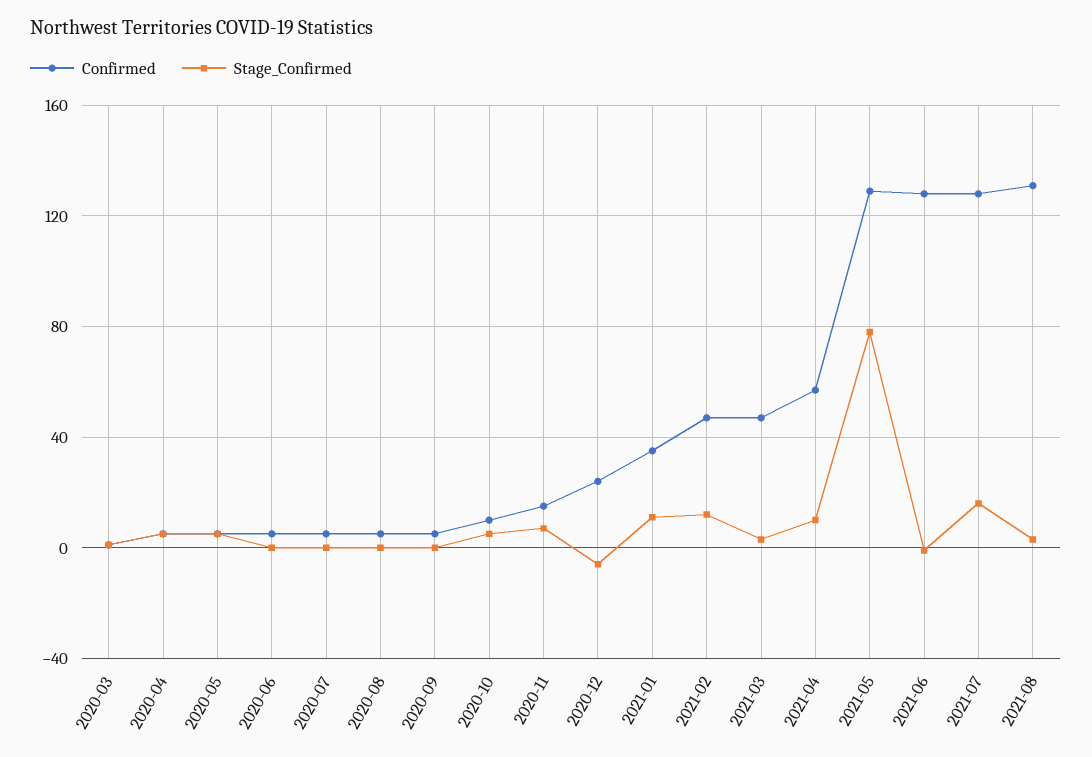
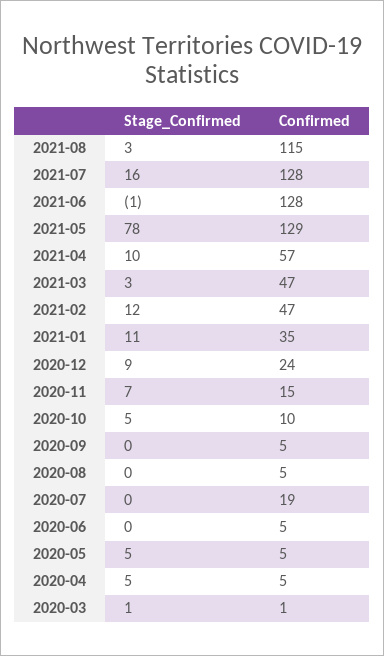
Confirmed, 2020-07: 5 -> 19
Stage_Confirmed, 2020-12: -5 -> 9
Confirmed, 2021-08: 130 -> 115

